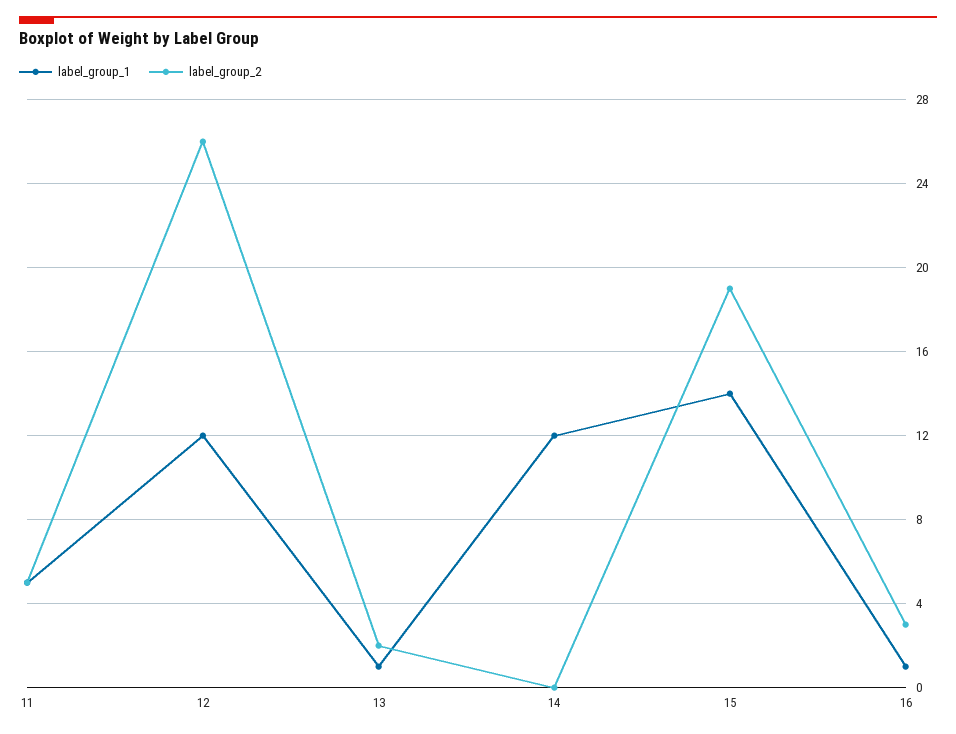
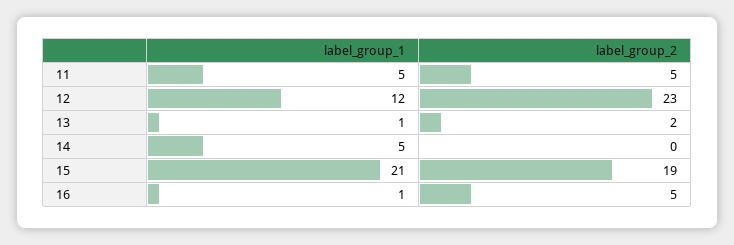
label_group_2, 12: 26 -> 23
label_group_1, 14: 12 -> 5
label_group_1, 15: 14 -> 21
label_group_2, 16: 3 -> 5

